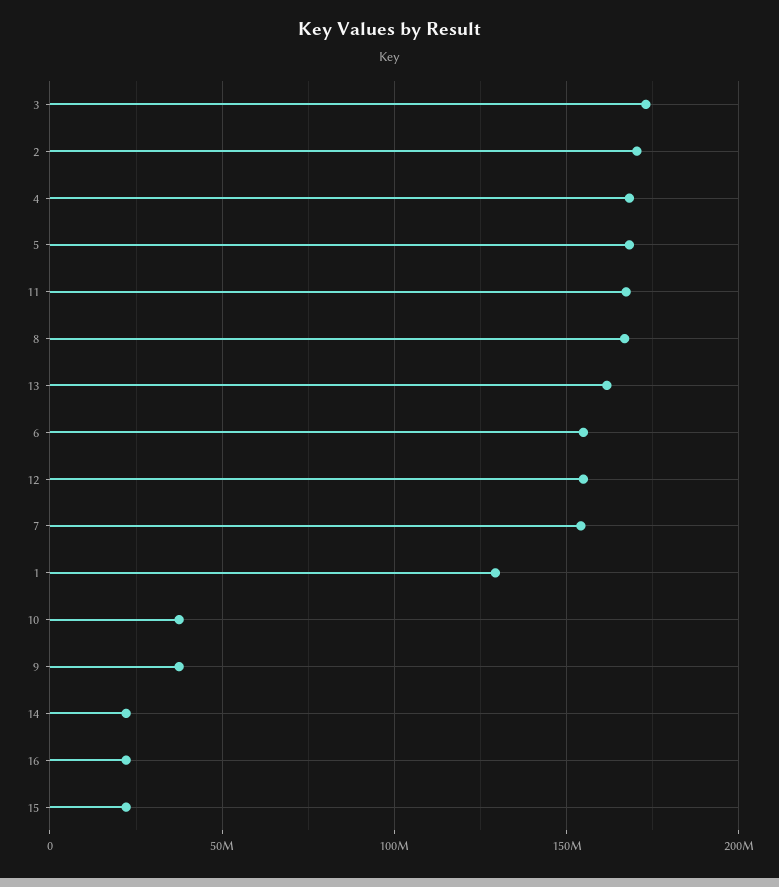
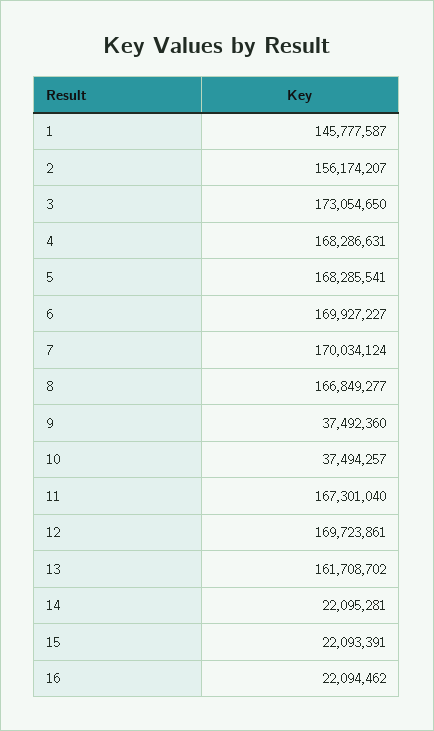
2: 170000000 -> 156174207
6: 155000000 -> 169927227
12: 155000000 -> 169723861
7: 155000000 -> 170034124
1: 130000000 -> 145777587

